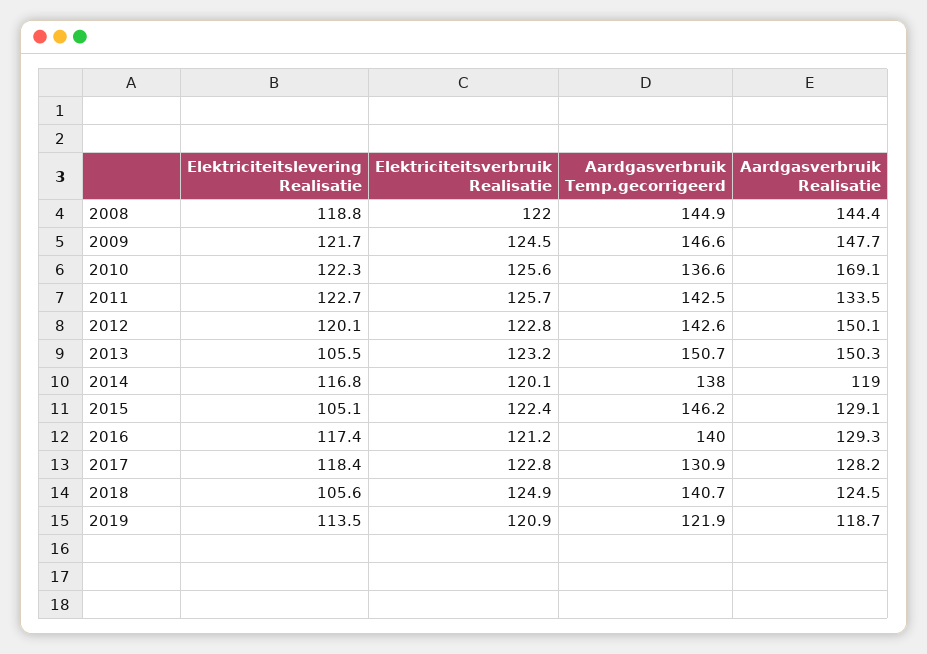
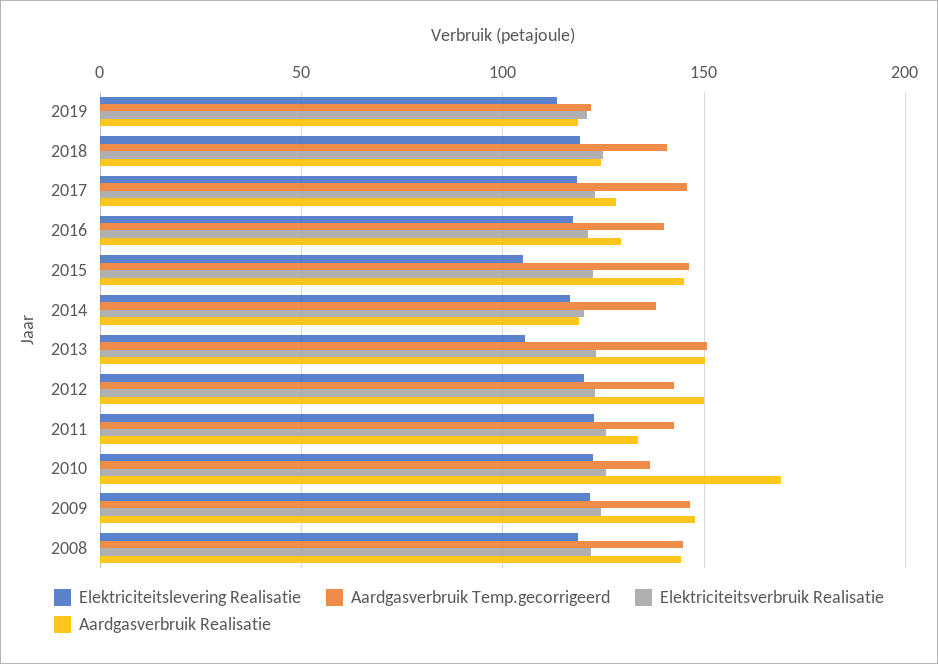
Aardgasverbruik Realisatie, 2015: 129.1 -> 145
Aardgasverbruik Temp.gecorrigeerd, 2017: 130.9 -> 145
Elektriciteitslevering Realisatie, 2018: 105.6 -> 120

